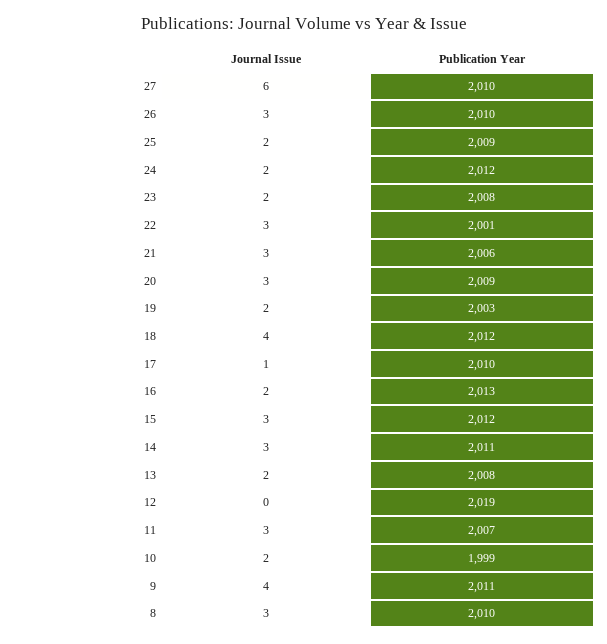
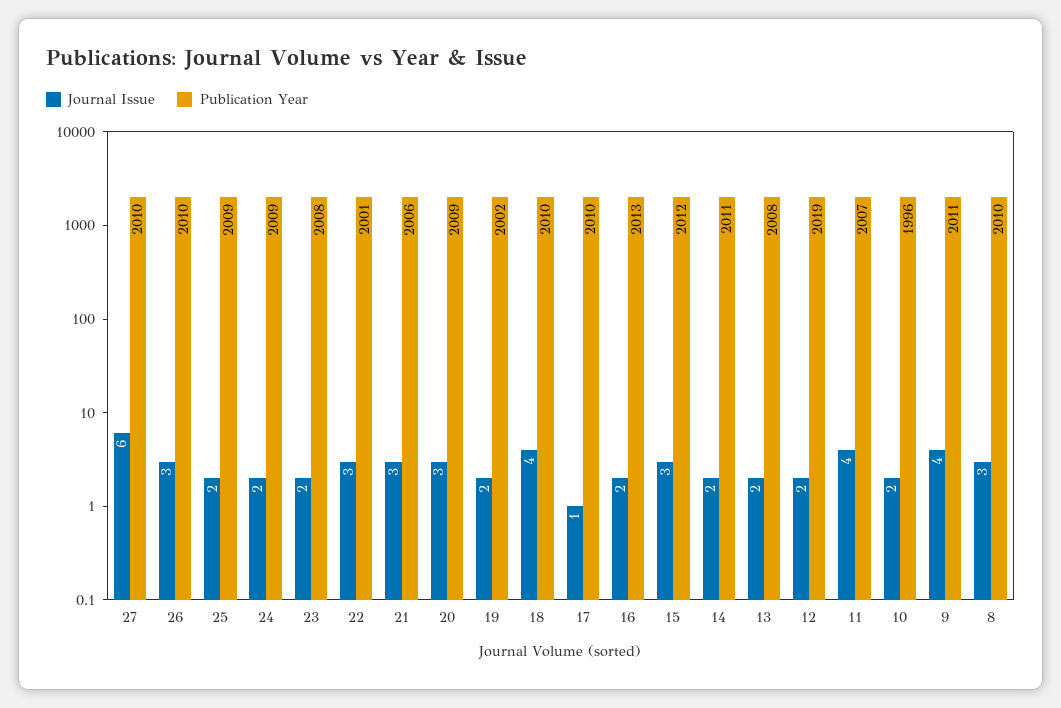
Publication Year, 24: 2012 -> 2009
Publication Year, 19: 2003 -> 2002
Publication Year, 18: 2012 -> 2010
Journal Issue, 14: 3 -> 2
Journal Issue, 12: 0 -> 2
Journal Issue, 11: 3 -> 4
Publication Year, 10: 1999 -> 1996

